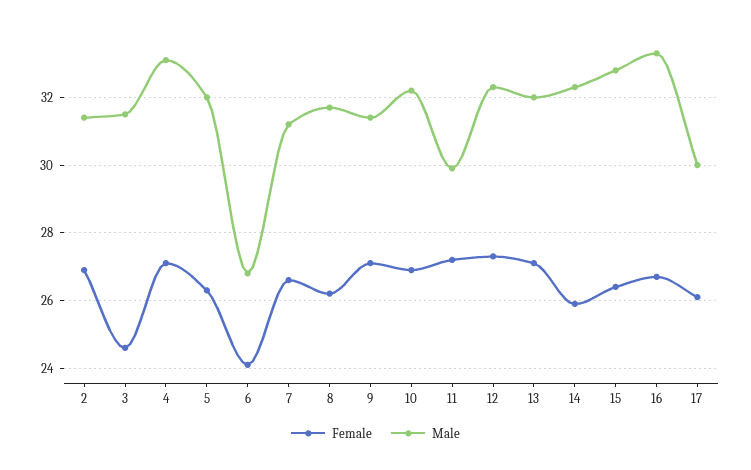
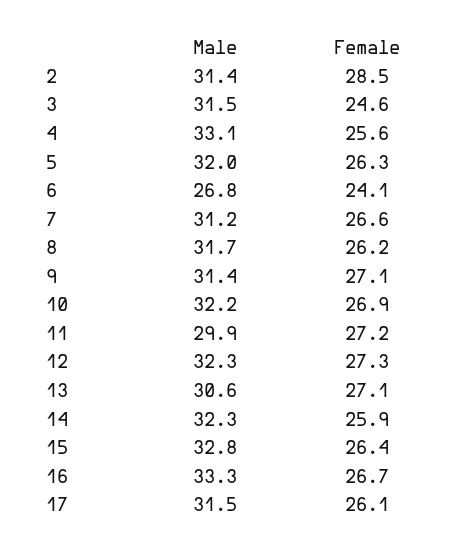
Female, 2: 27 -> 28.5
Female, 4: 27 -> 25.6
Male, 13: 32 -> 30.6
Male, 17: 30 -> 31.5

